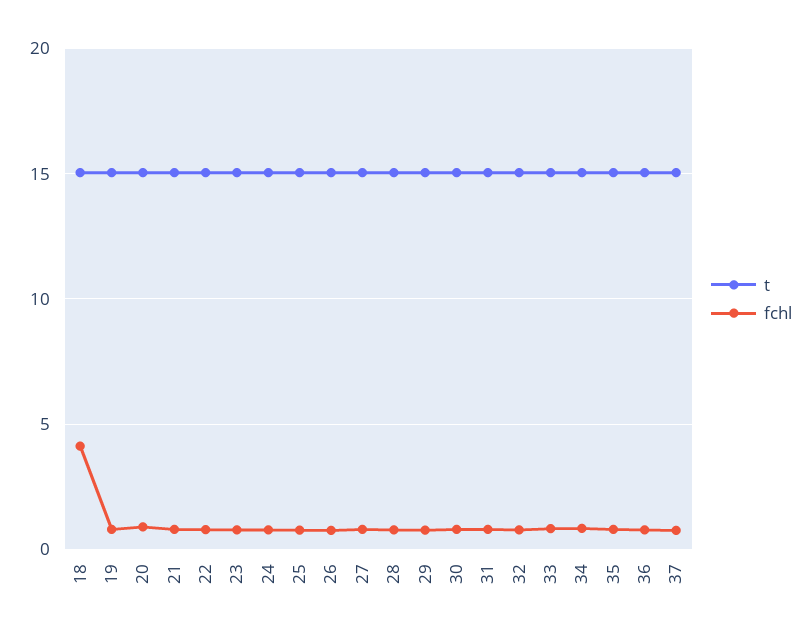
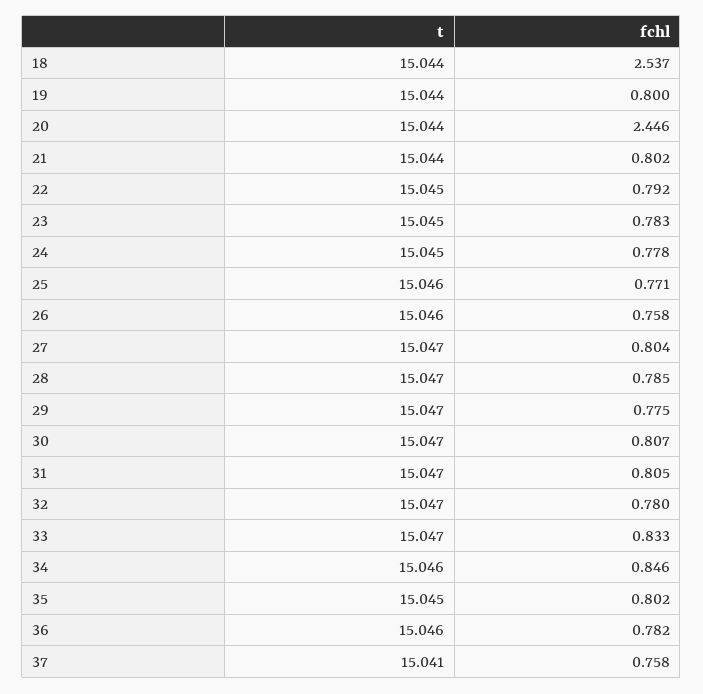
fchl, 18: 4 -> 2.537
fchl, 20: 1 -> 2.446

